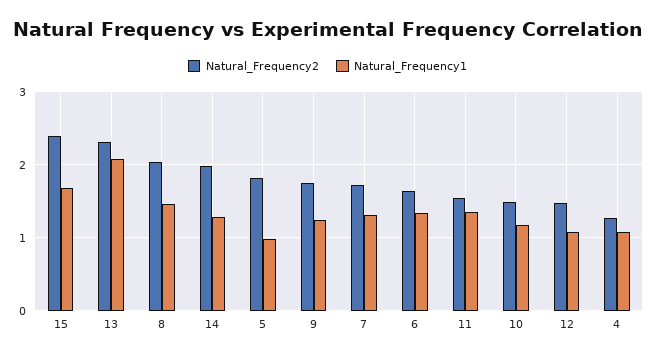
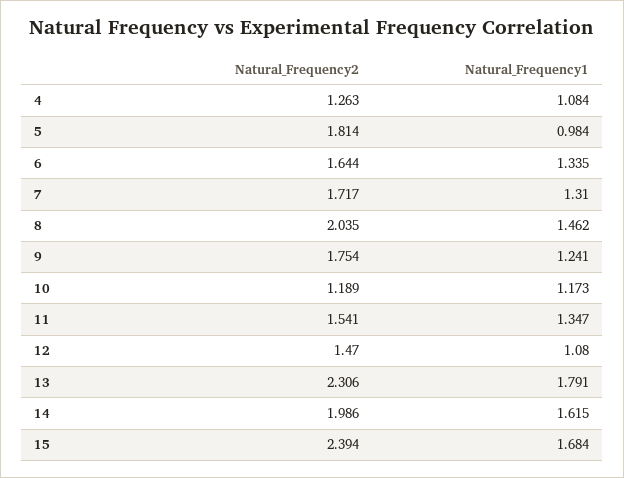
Natural_Frequency1, 13: 2.1 -> 1.791
Natural_Frequency1, 14: 1.3 -> 1.615
Natural_Frequency2, 10: 1.5 -> 1.189

